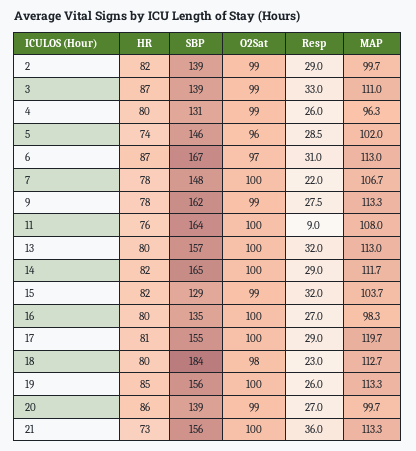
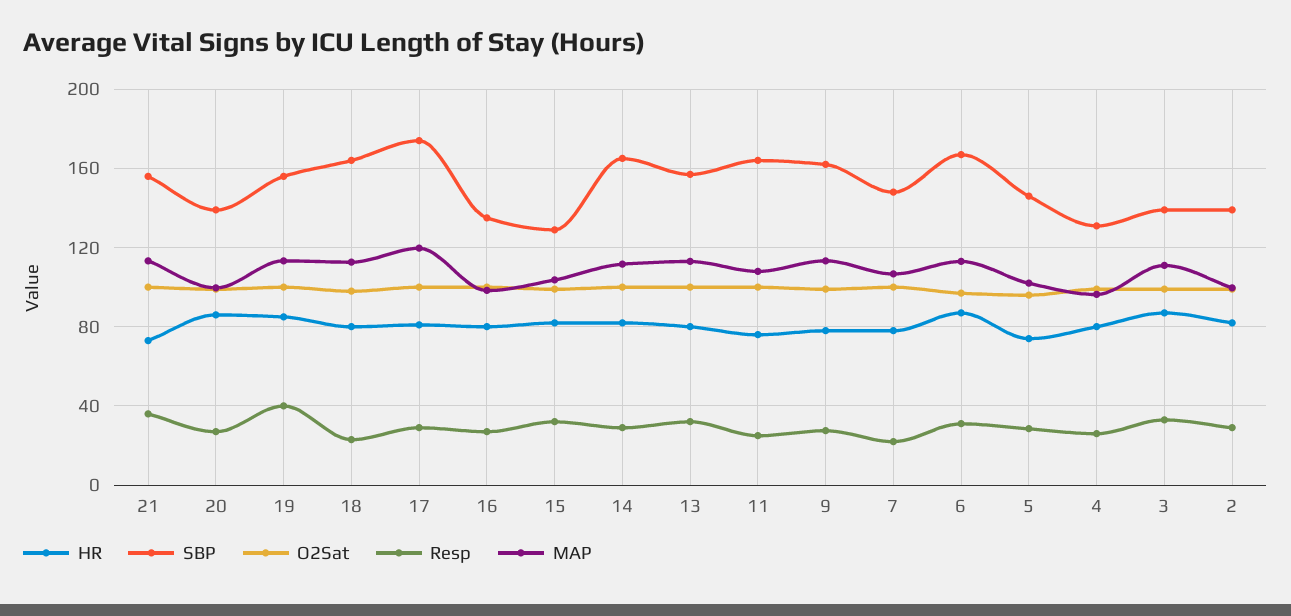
Resp, 11: 9 -> 25
SBP, 17: 155 -> 175
SBP, 18: 184 -> 165
Resp, 19: 26 -> 40

